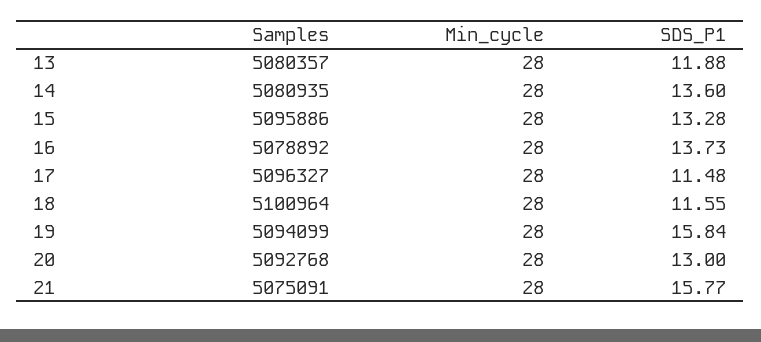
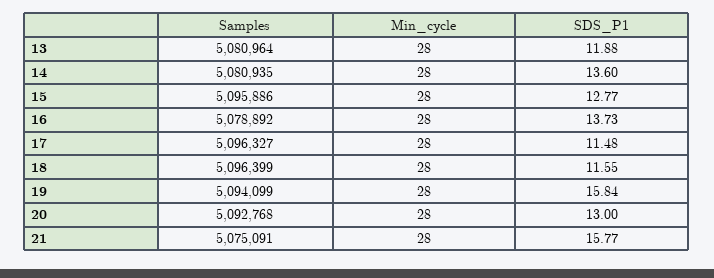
Samples, 13: 5080357 -> 5080964
SDS_P1, 15: 13.28 -> 12.77
Samples, 18: 5100964 -> 5096399

